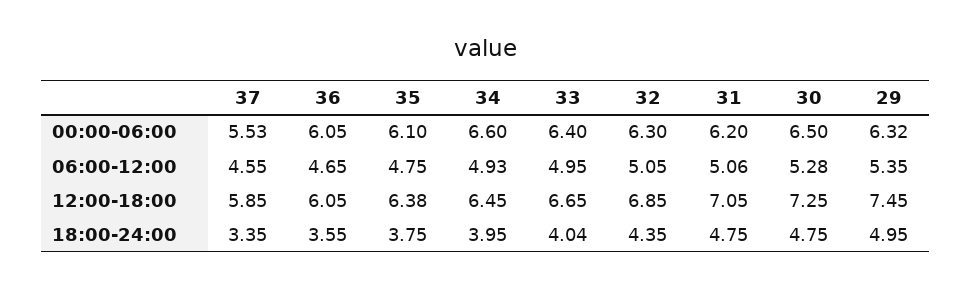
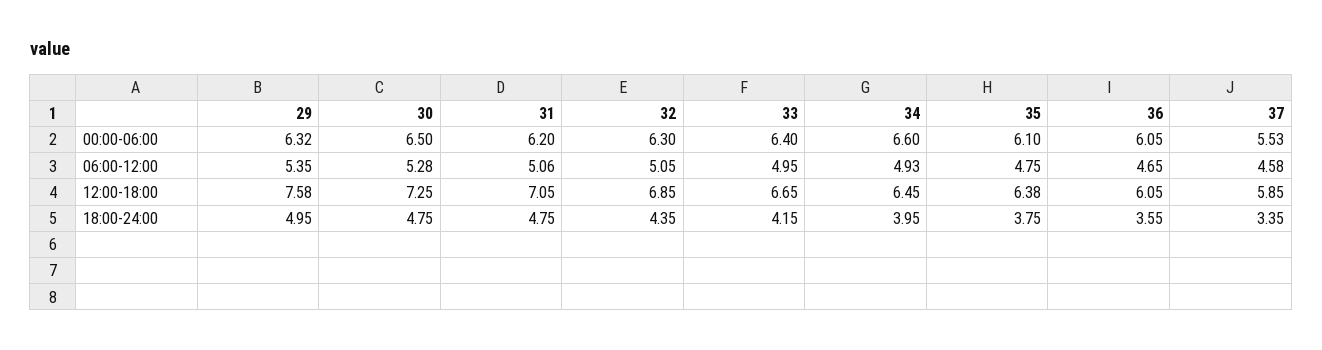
37, 06:00-12:00: 4.55 -> 4.58
29, 12:00-18:00: 7.45 -> 7.58
33, 18:00-24:00: 4.04 -> 4.15

